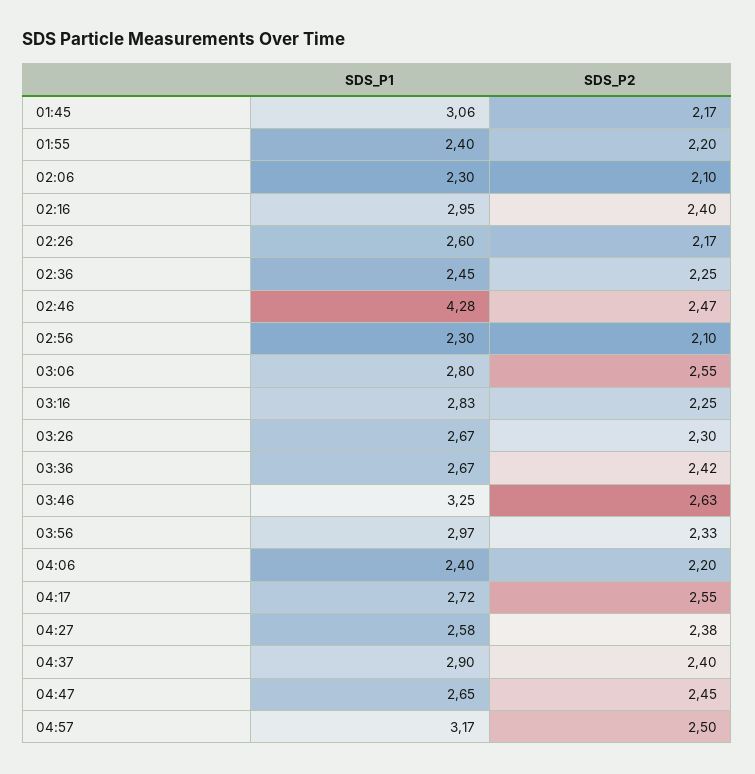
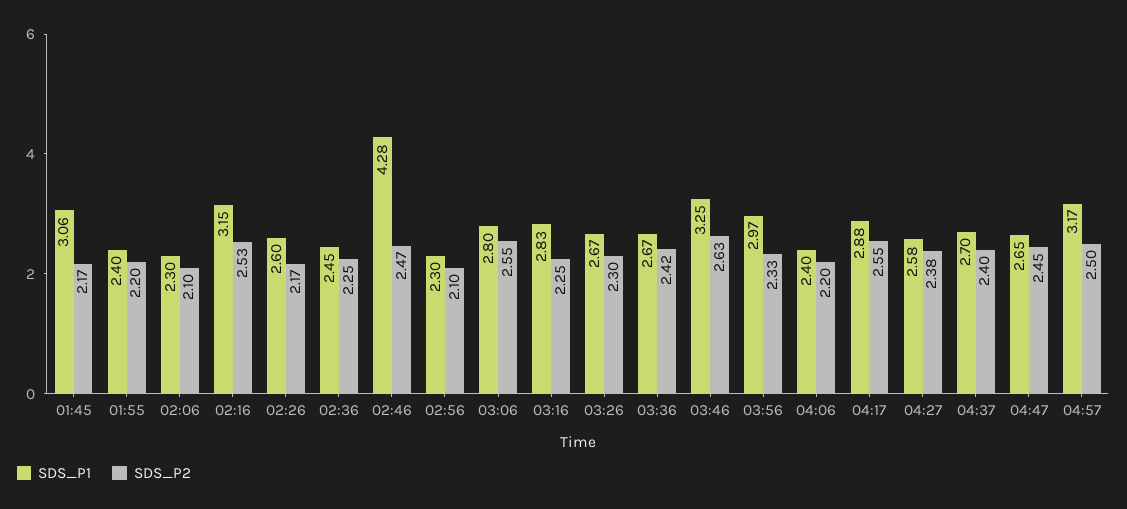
SDS_P1, 02:16: 2.95 -> 3.15
SDS_P2, 02:16: 2.4 -> 2.53
SDS_P1, 04:17: 2.72 -> 2.88
SDS_P1, 04:37: 2.9 -> 2.7

